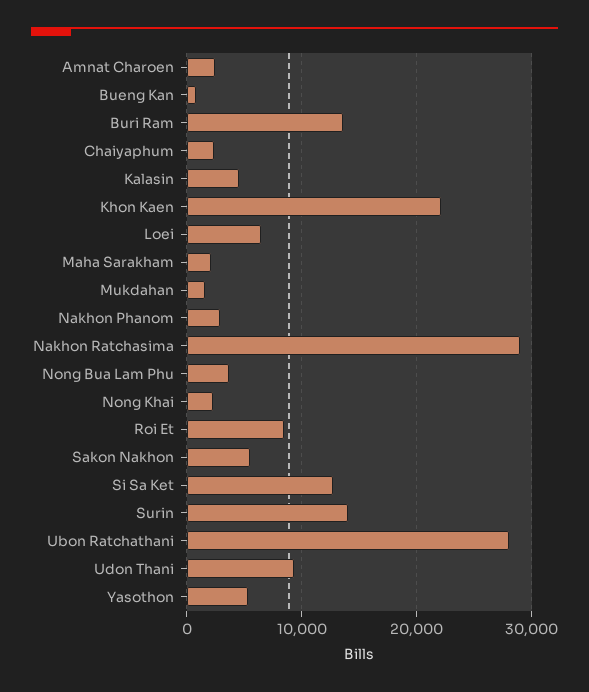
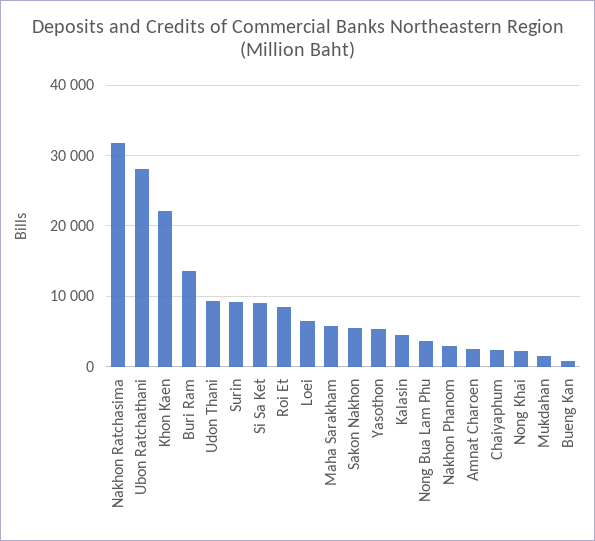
Maha Sarakham: 2000 -> 6000
Nakhon Ratchasima: 29000 -> 32000
Si Sa Ket: 13000 -> 9000
Surin: 14000 -> 9000

